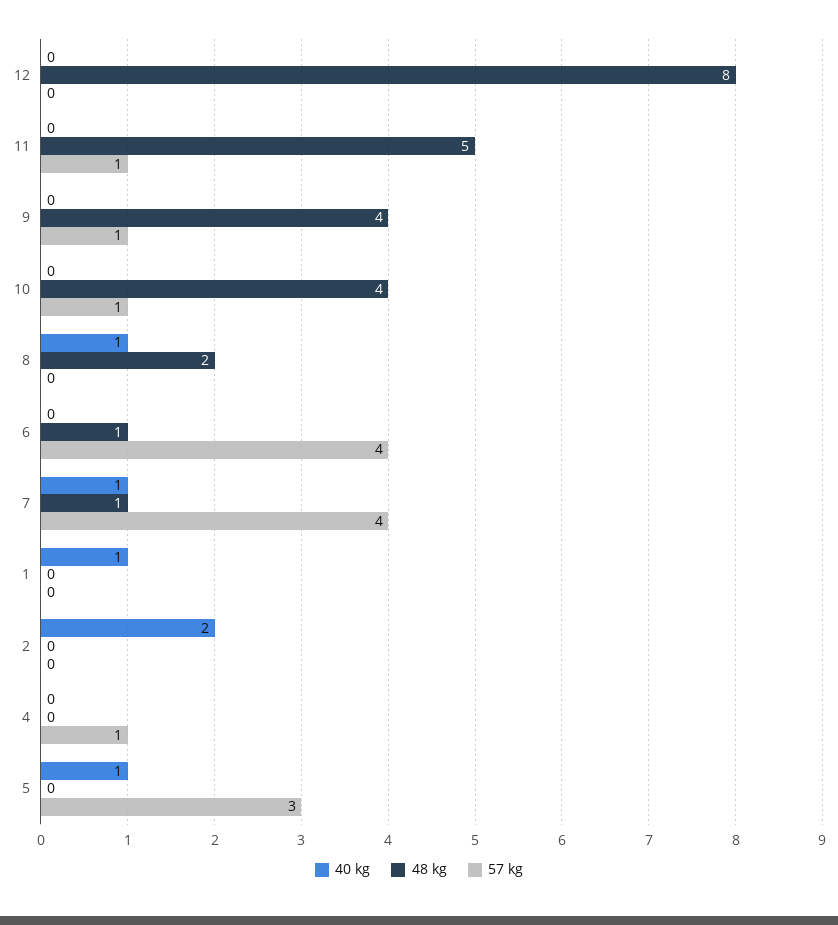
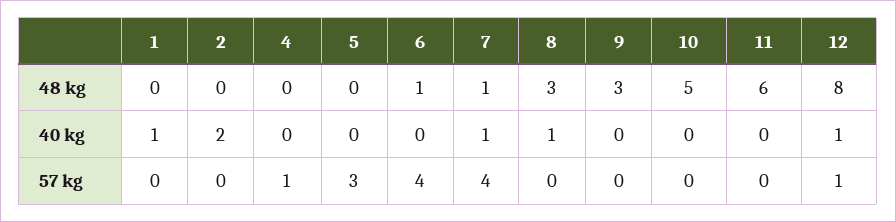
40 kg, 12: 0 -> 1
57 kg, 12: 0 -> 1
48 kg, 11: 5 -> 6
57 kg, 11: 1 -> 0
48 kg, 9: 4 -> 3
57 kg, 9: 1 -> 0
48 kg, 10: 4 -> 5
57 kg, 10: 1 -> 0
48 kg, 8: 2 -> 3
40 kg, 5: 1 -> 0

